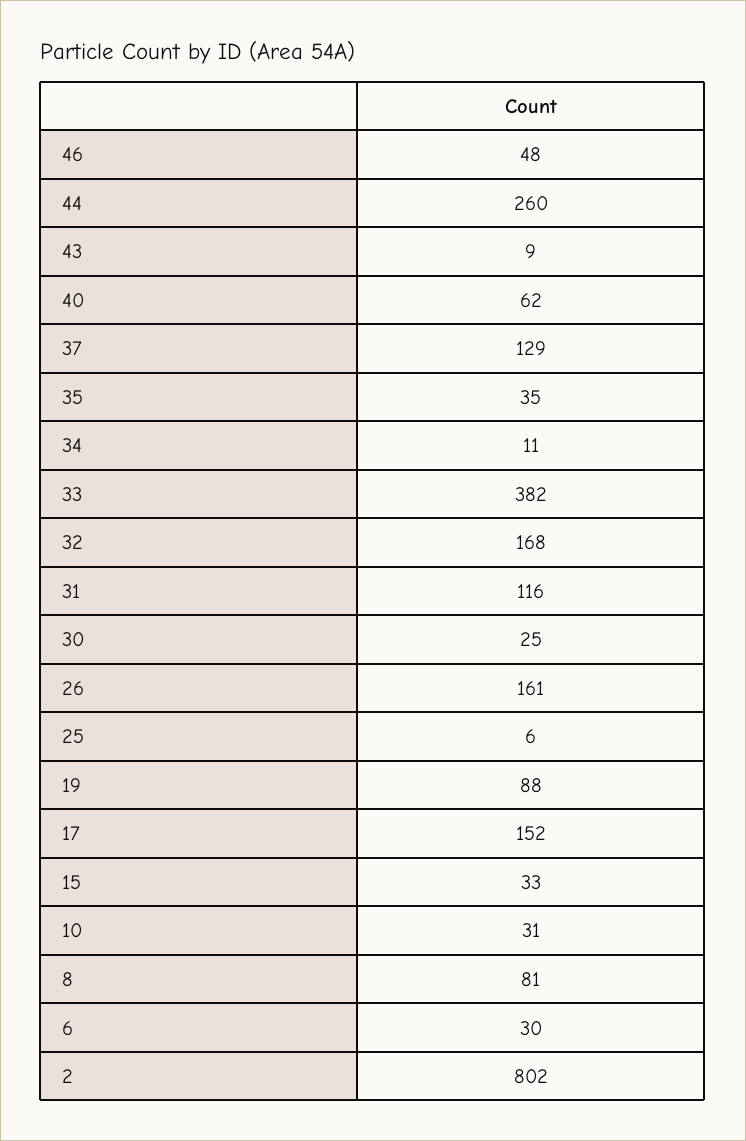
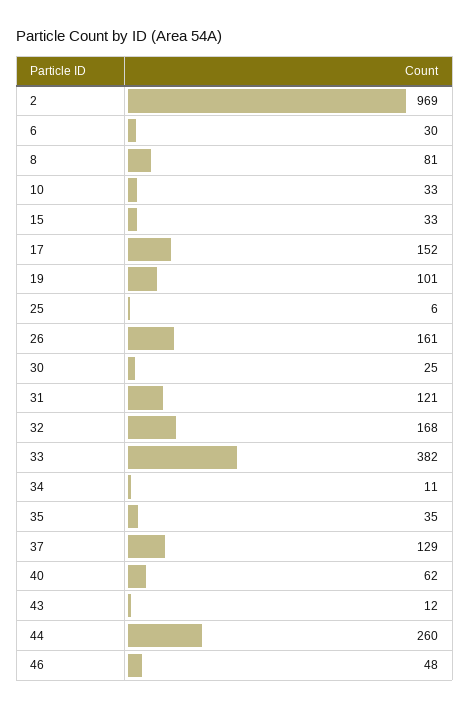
43: 9 -> 12
31: 116 -> 121
19: 88 -> 101
10: 31 -> 33
2: 802 -> 969

